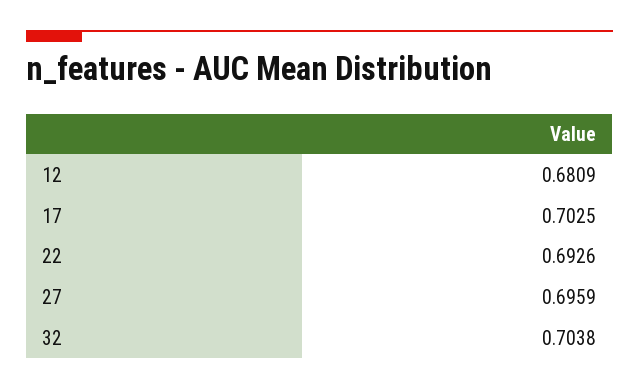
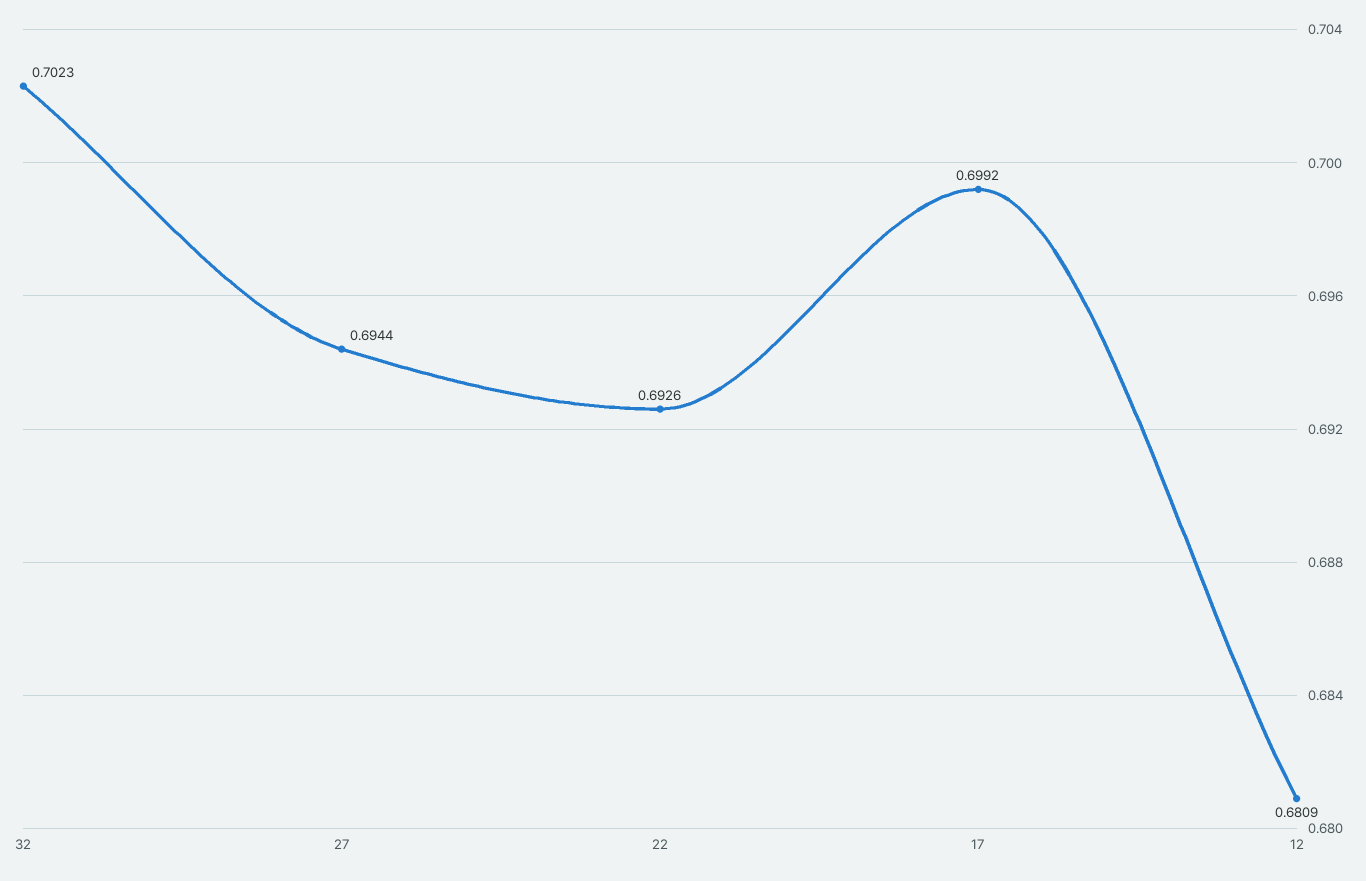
17: 0.7025 -> 0.6992
27: 0.6959 -> 0.6944
32: 0.7038 -> 0.7023

